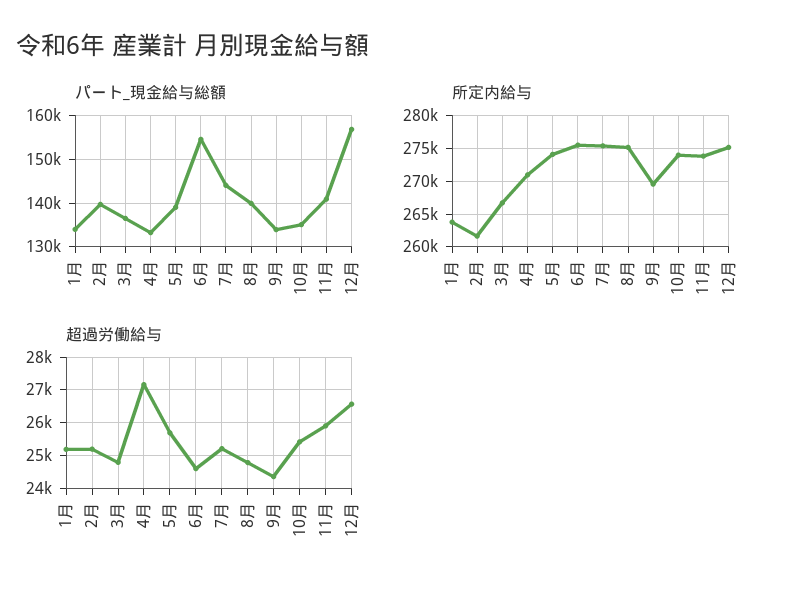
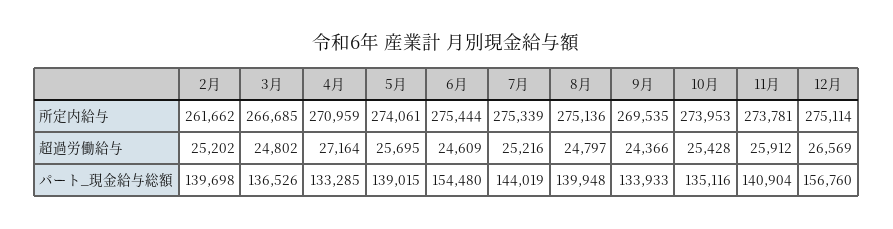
パート_現金給与総額, 1月: 134000 -> none
所定内給与, 1月: 264000 -> none
超過労働給与, 1月: 25200 -> none

